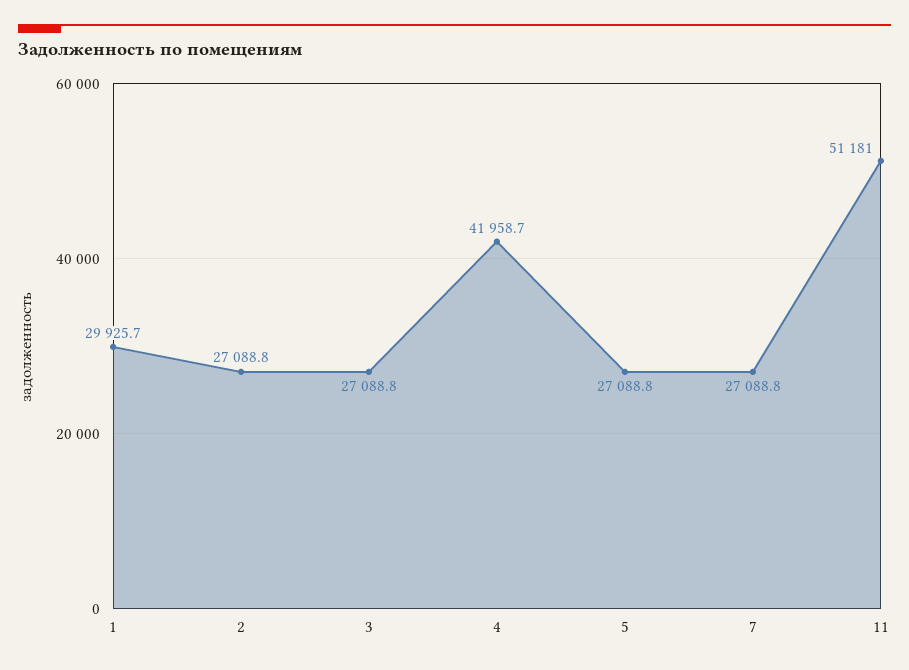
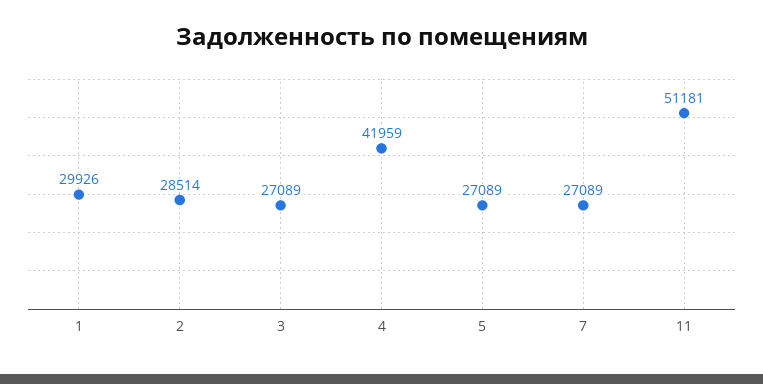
2: 27088.8 -> 28514

